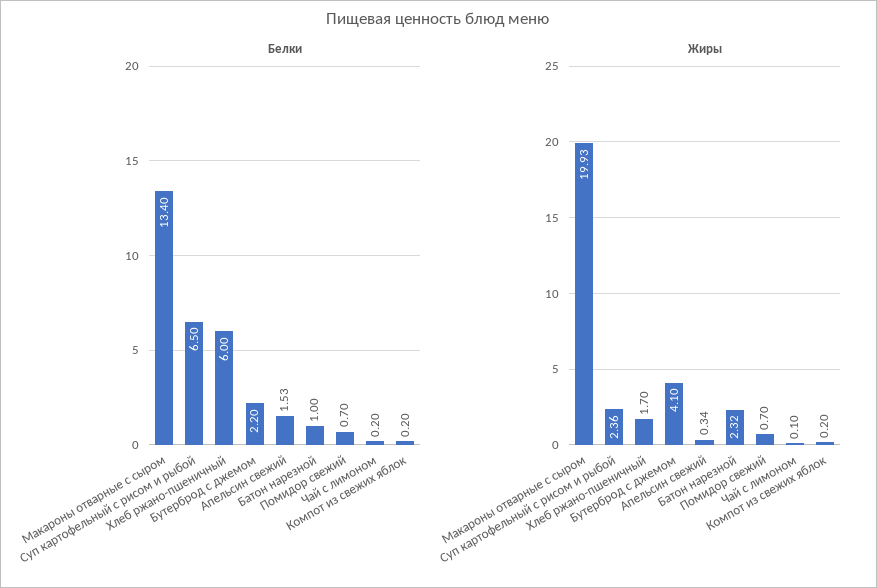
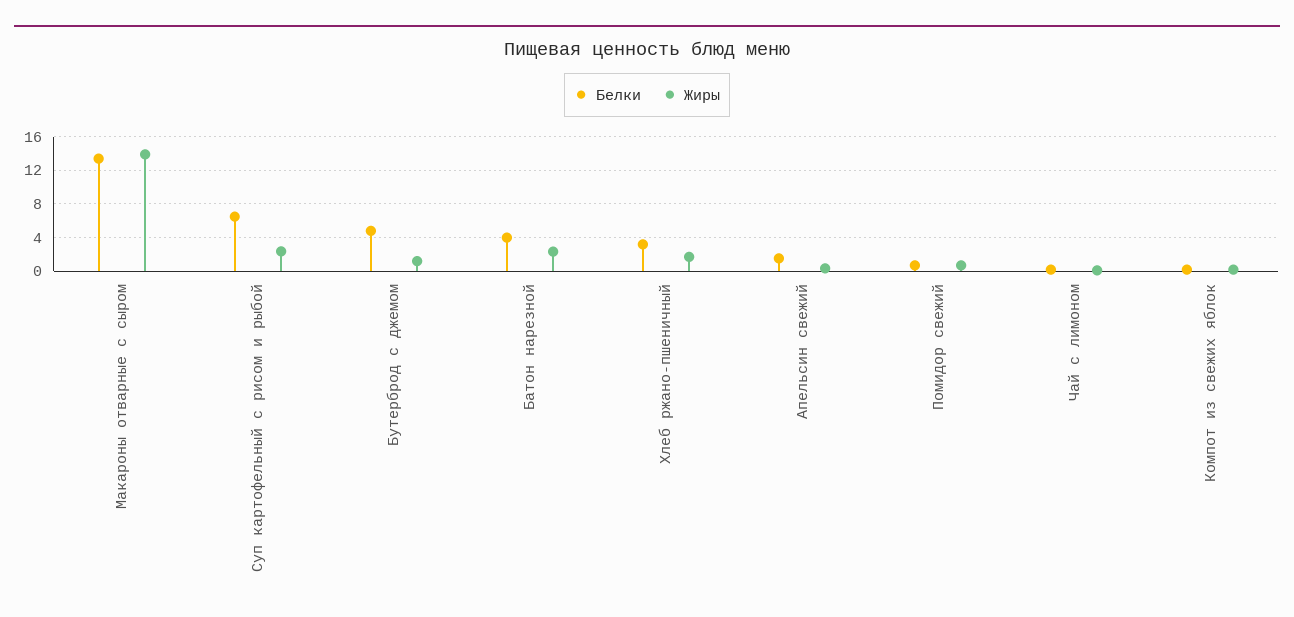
Белки, Хлеб ржано-пшеничный: 6 -> 3
Белки, Бутерброд с джемом: 2.2 -> 5
Белки, Батон нарезной: 1 -> 4
Жиры, Макароны отварные с сыром: 19.93 -> 14
Жиры, Бутерброд с джемом: 4.1 -> 1

